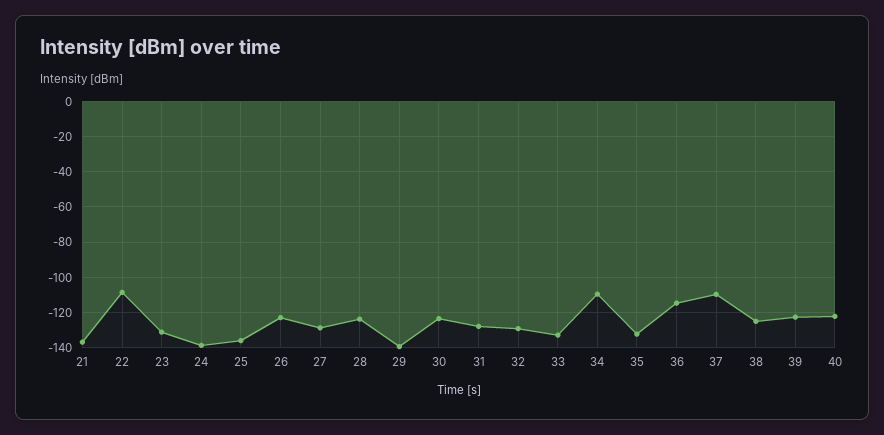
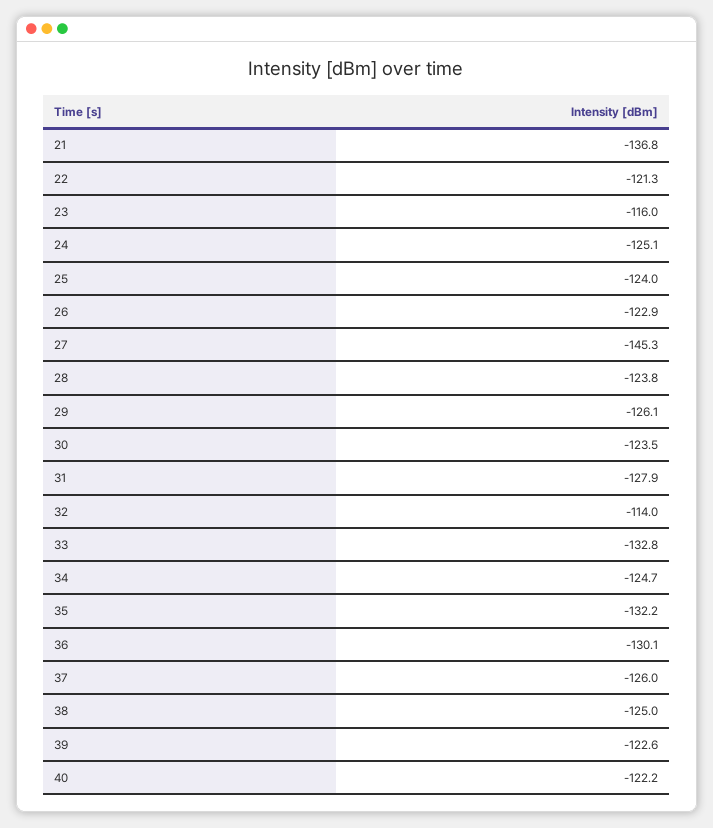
22: -110 -> -121.3
23: -130 -> -116
24: -140 -> -125.1
25: -135 -> -124
27: -130 -> -145.3
29: -140 -> -126.1
32: -130 -> -114
34: -110 -> -124.7
36: -115 -> -130.1
37: -110 -> -126

